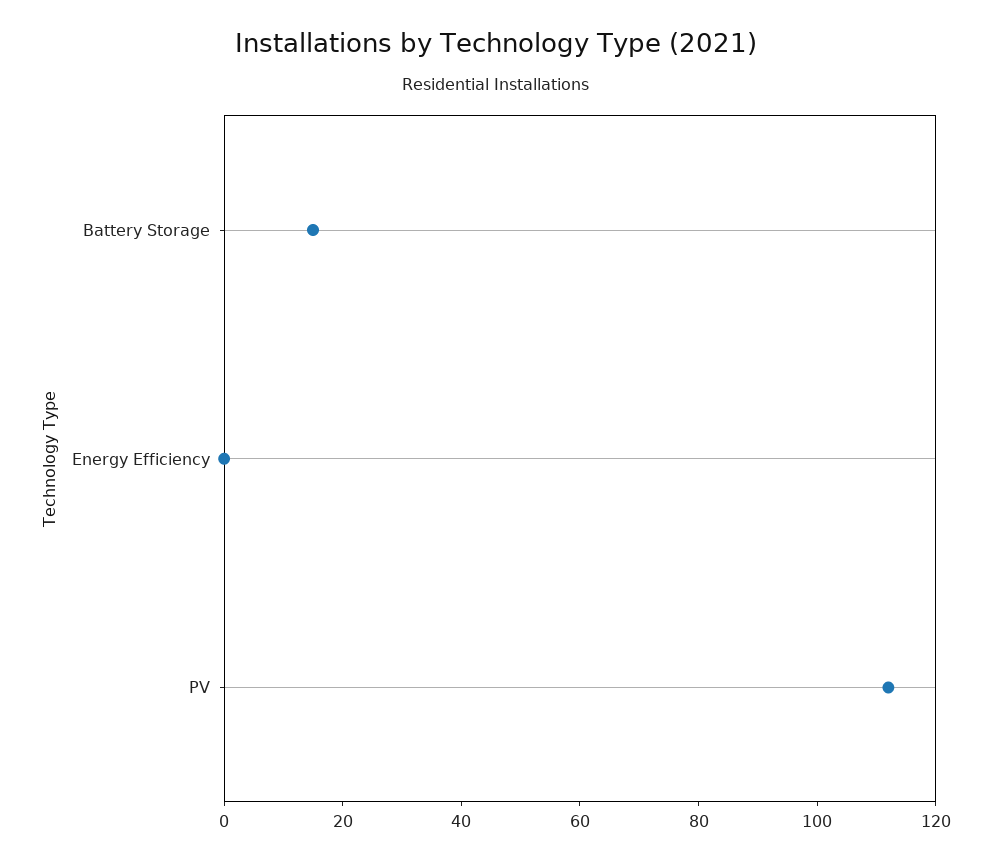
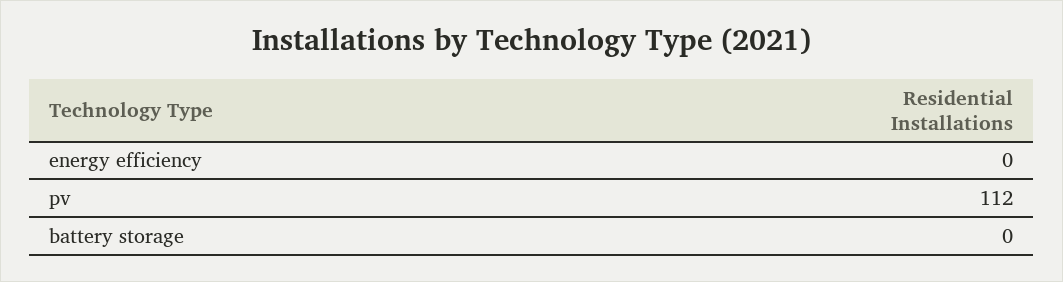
Battery Storage: 15 -> 0

